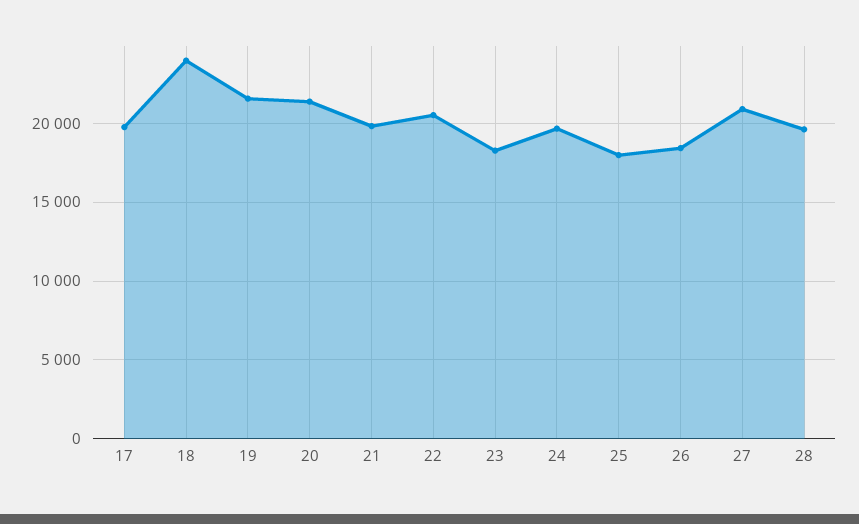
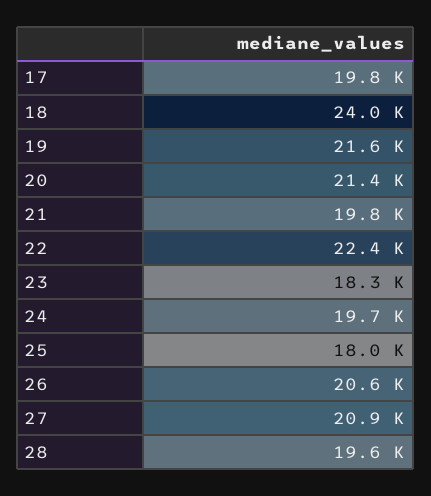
22: 20500 -> 22400
26: 18500 -> 20600

